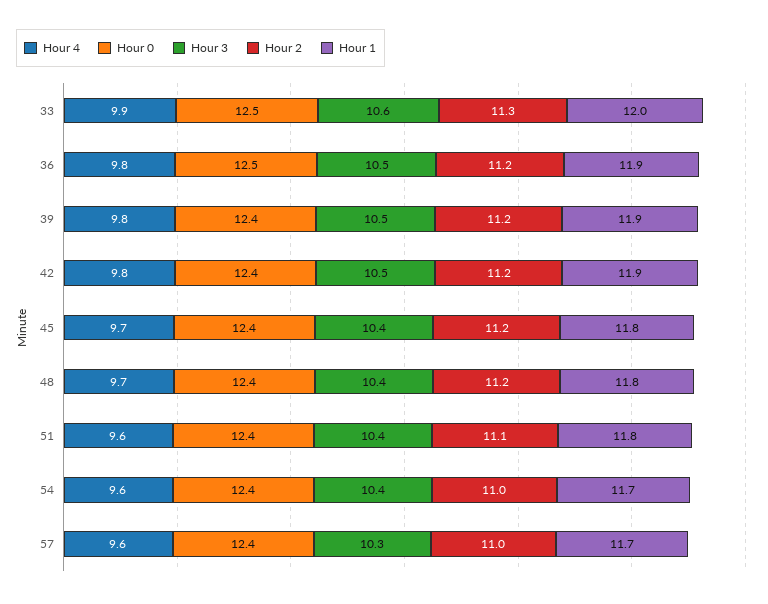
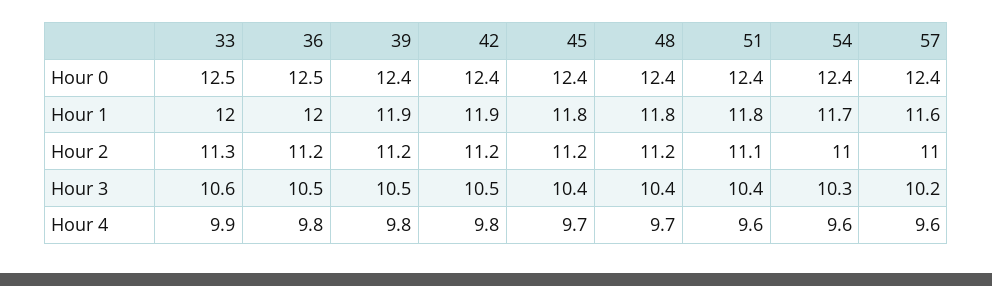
Hour 1, 36: 11.9 -> 12
Hour 3, 54: 10.4 -> 10.3
Hour 3, 57: 10.3 -> 10.2
Hour 1, 57: 11.7 -> 11.6

